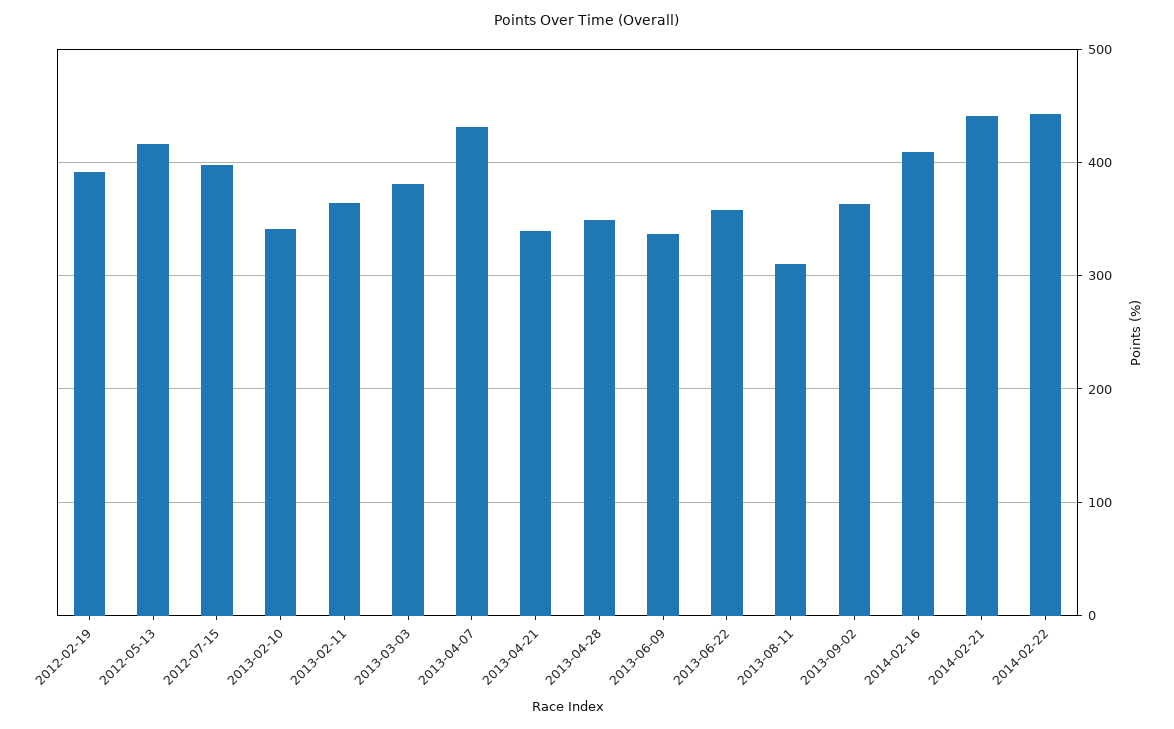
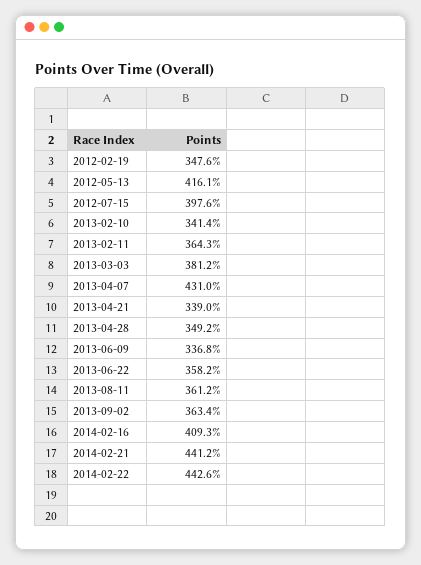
2012-02-19: 390 -> 347.6
2013-08-11: 310 -> 361.2

